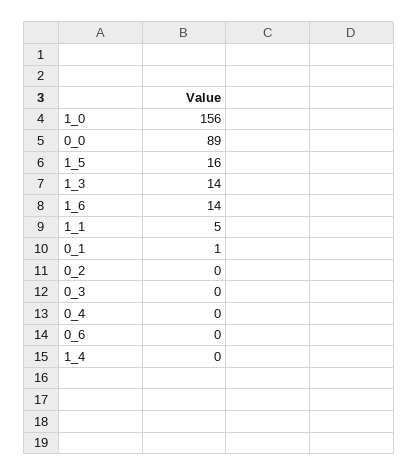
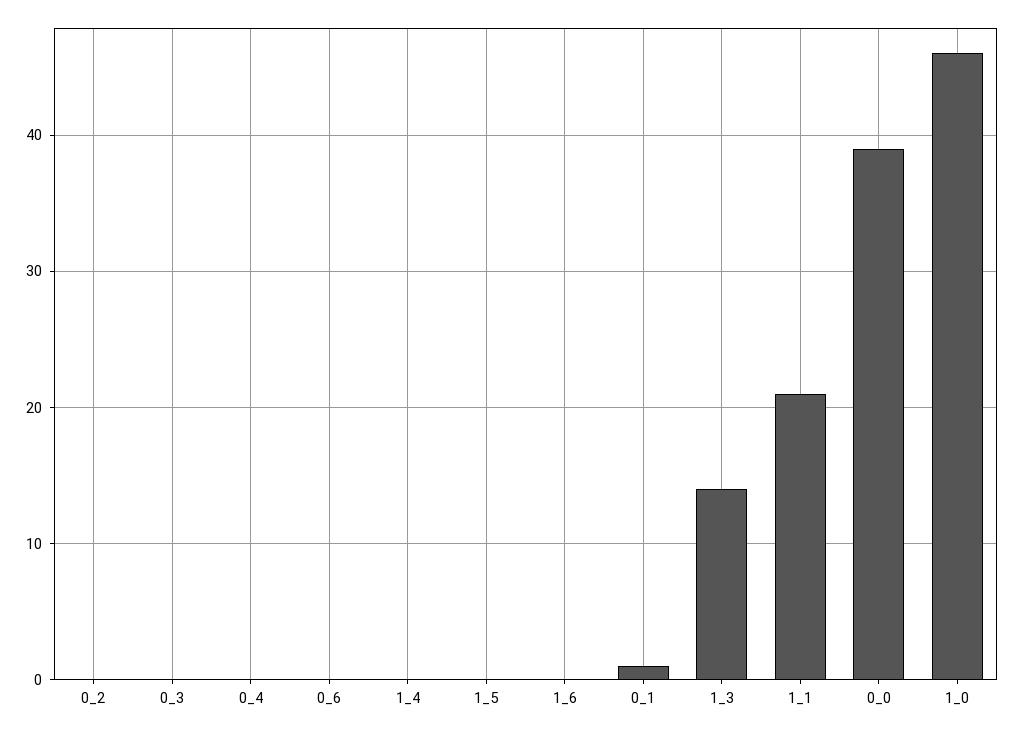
1_0: 156 -> 46
0_0: 89 -> 39
1_5: 16 -> 0
1_6: 14 -> 0
1_1: 5 -> 21

